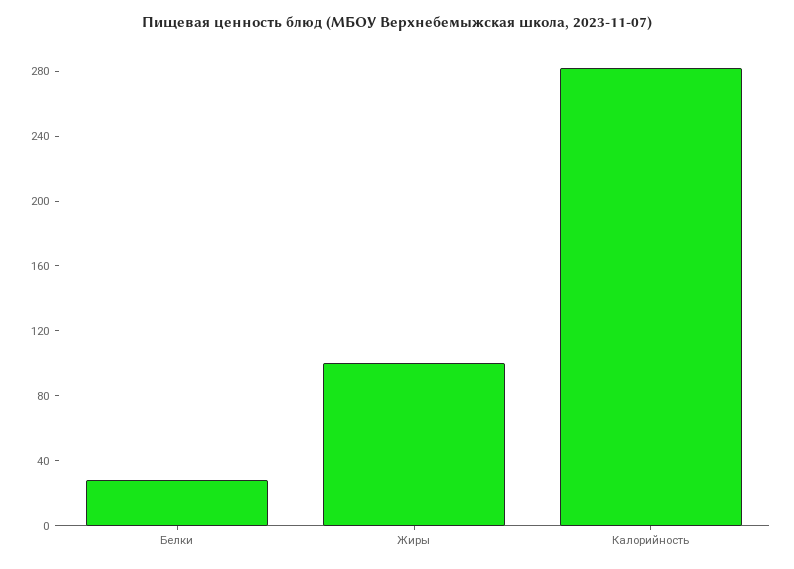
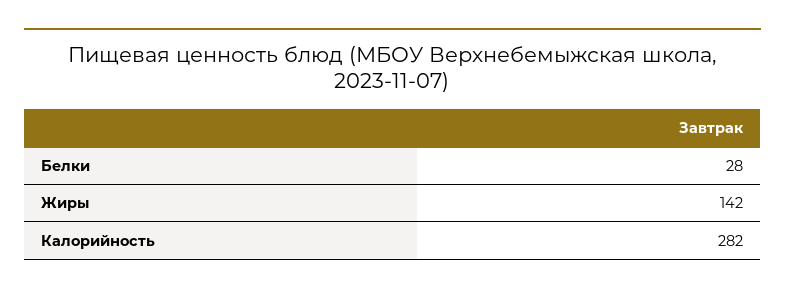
Жиры: 100 -> 142

